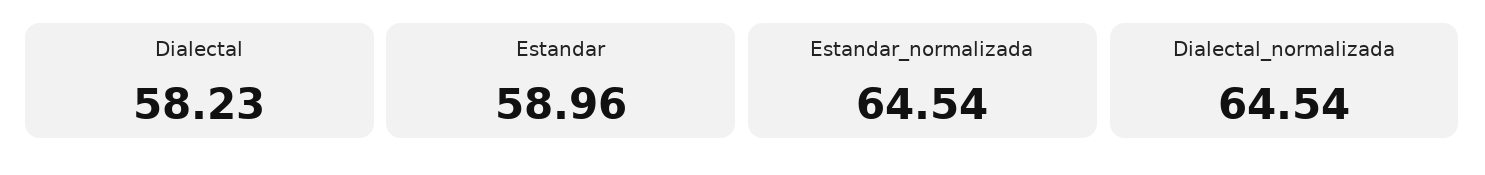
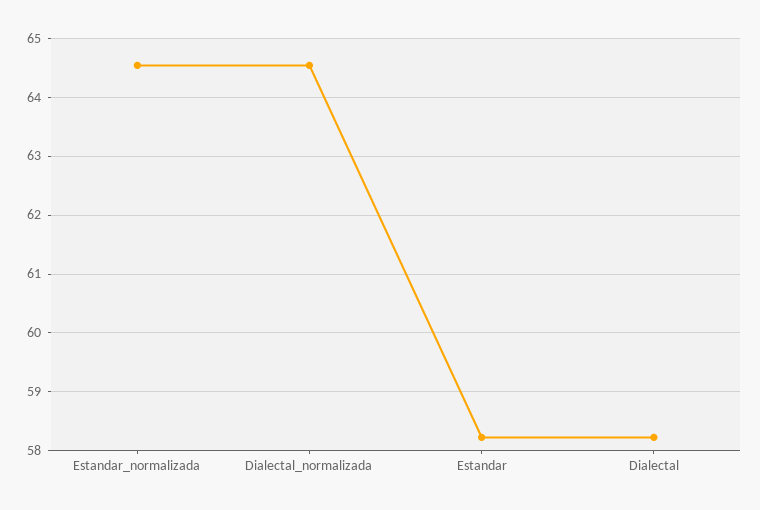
Estandar: 58.96 -> 58.2

